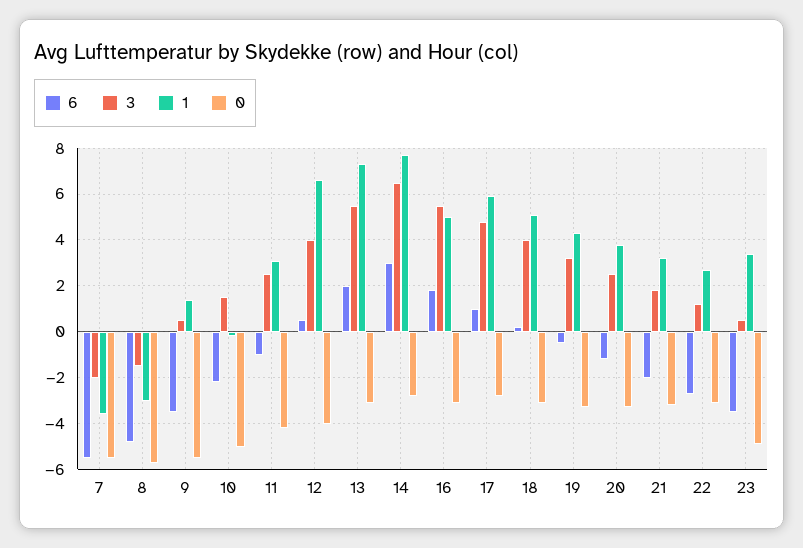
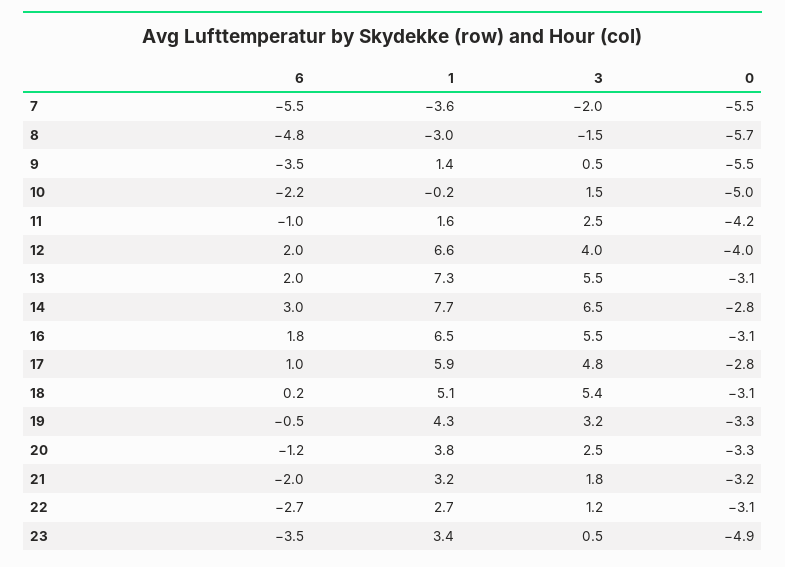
1, 11: 3 -> 1.6
6, 12: 0.5 -> 2
1, 16: 5 -> 6.5
3, 18: 4 -> 5.4

